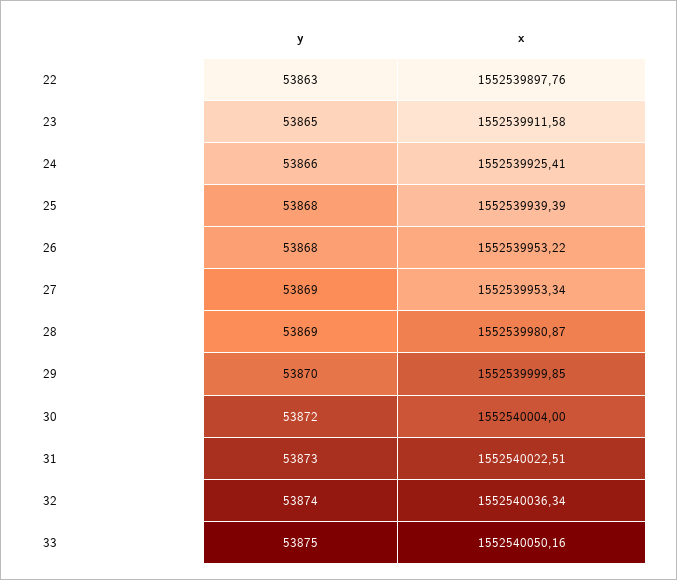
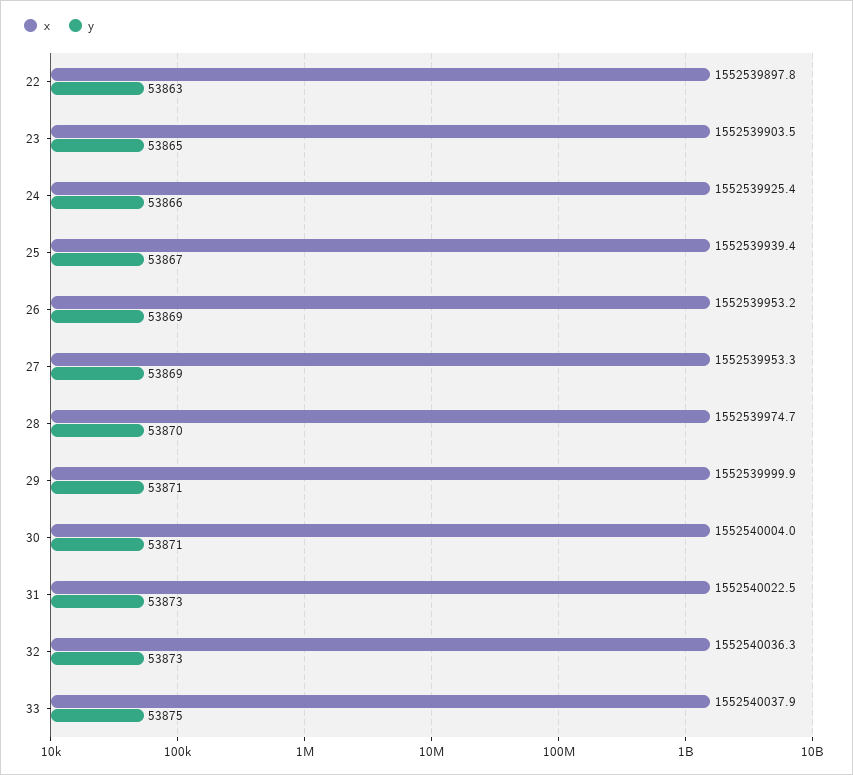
x, 23: 1552539911.58 -> 1552539903.5
y, 25: 53868 -> 53867
y, 26: 53868 -> 53869
y, 28: 53869 -> 53870
x, 28: 1552539980.87 -> 1552539974.7
y, 29: 53870 -> 53871
y, 30: 53872 -> 53871
y, 32: 53874 -> 53873
x, 33: 1552540050.16 -> 1552540037.9

